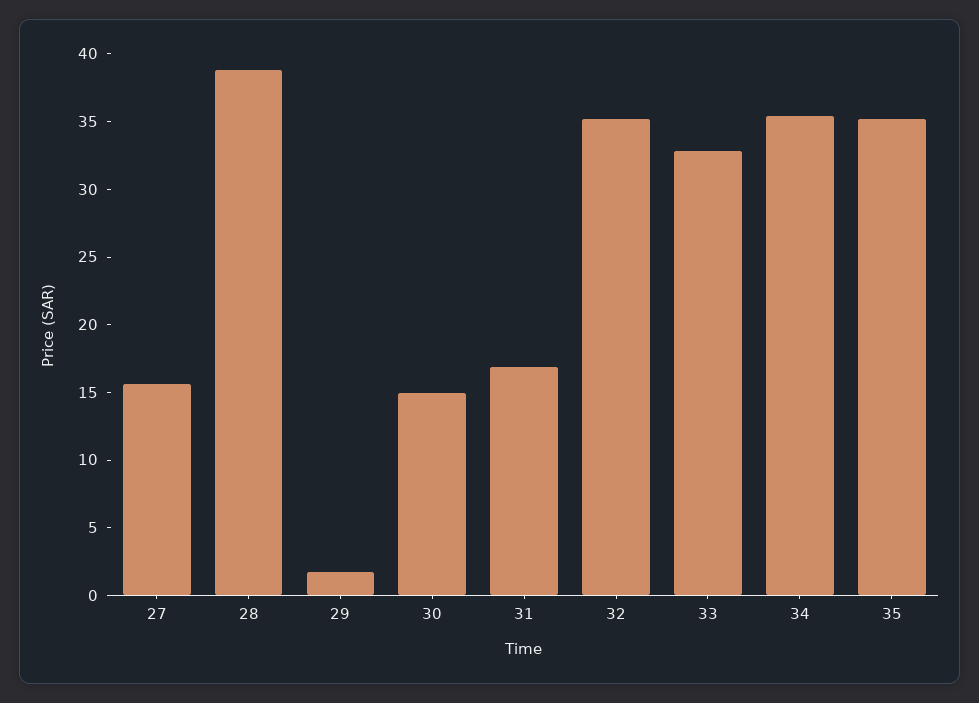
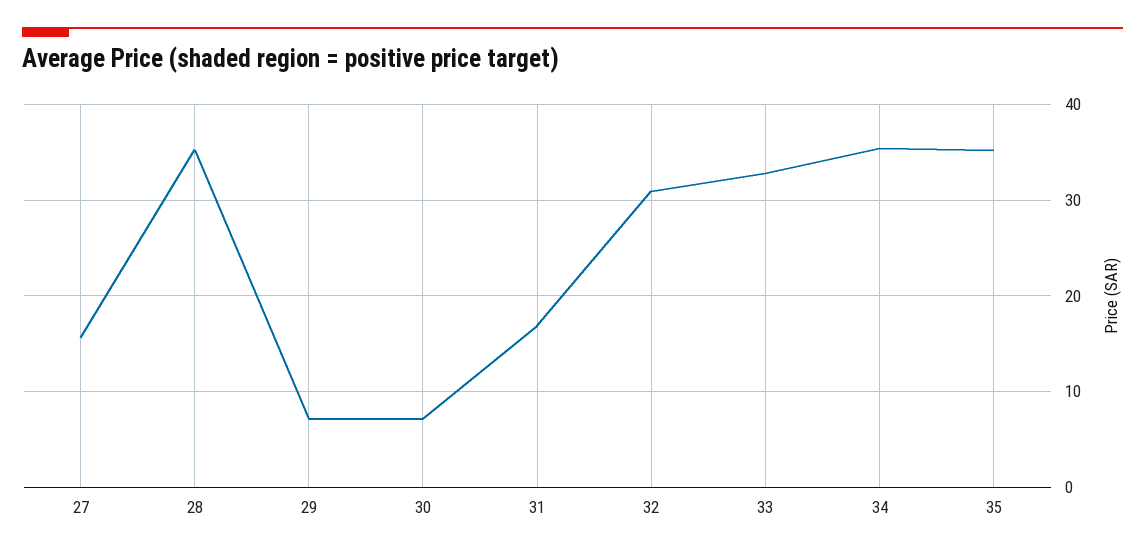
28: 39 -> 35
29: 2 -> 7
30: 15 -> 7
32: 35 -> 31

